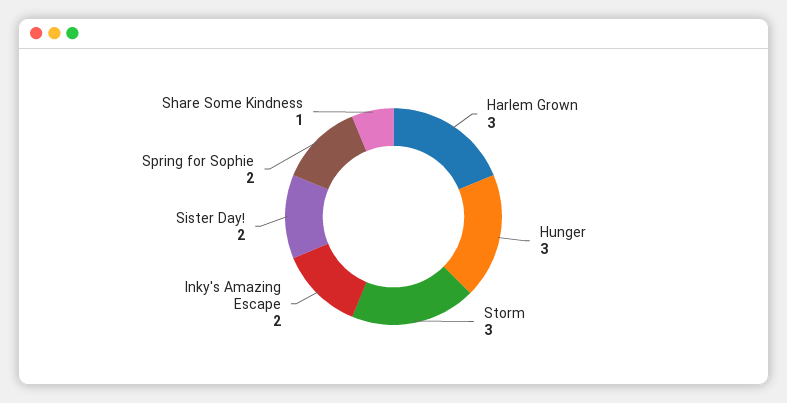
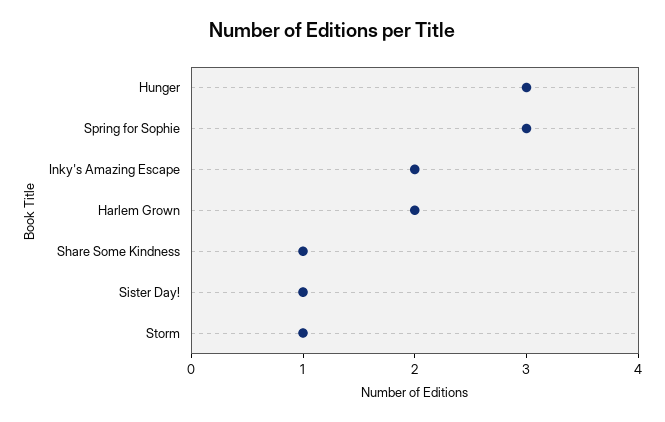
Harlem Grown: 3 -> 2
Storm: 3 -> 1
Sister Day!: 2 -> 1
Spring for Sophie: 2 -> 3

